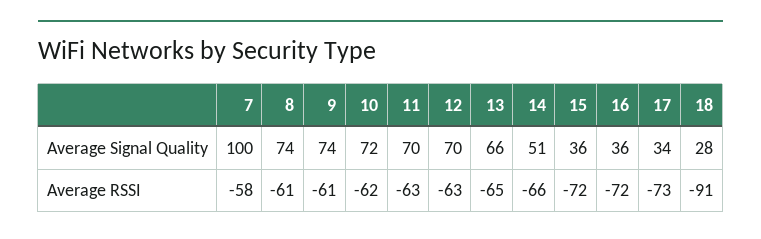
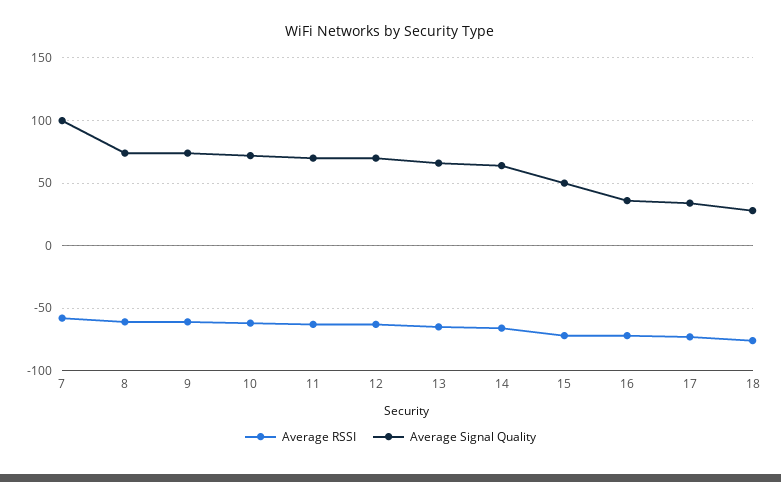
Average Signal Quality, 14: 51 -> 65
Average Signal Quality, 15: 36 -> 50
Average RSSI, 18: -91 -> -75

